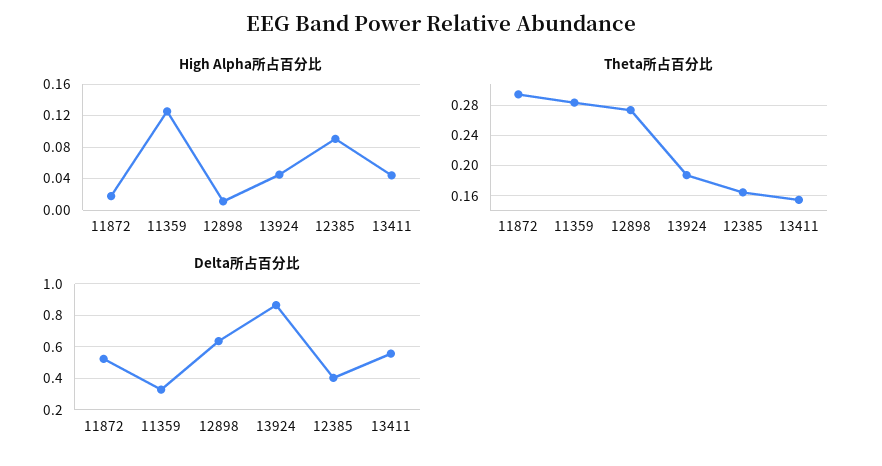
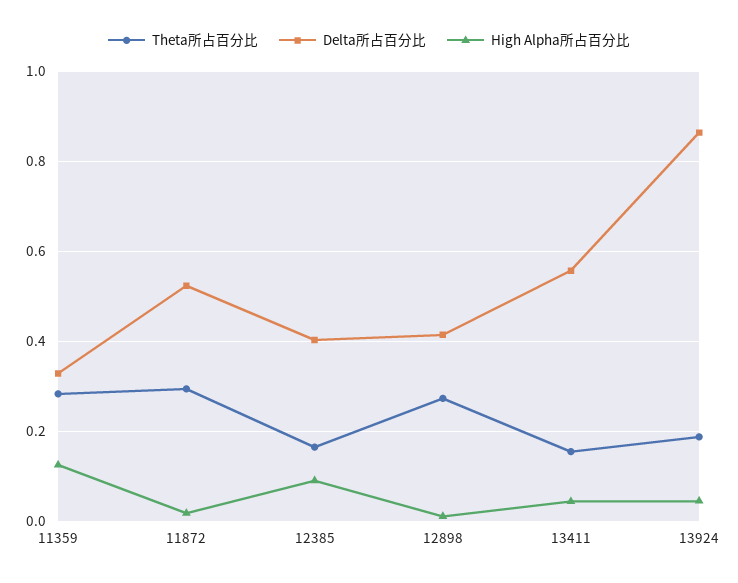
Delta所占百分比, 12898: 0.65 -> 0.42

